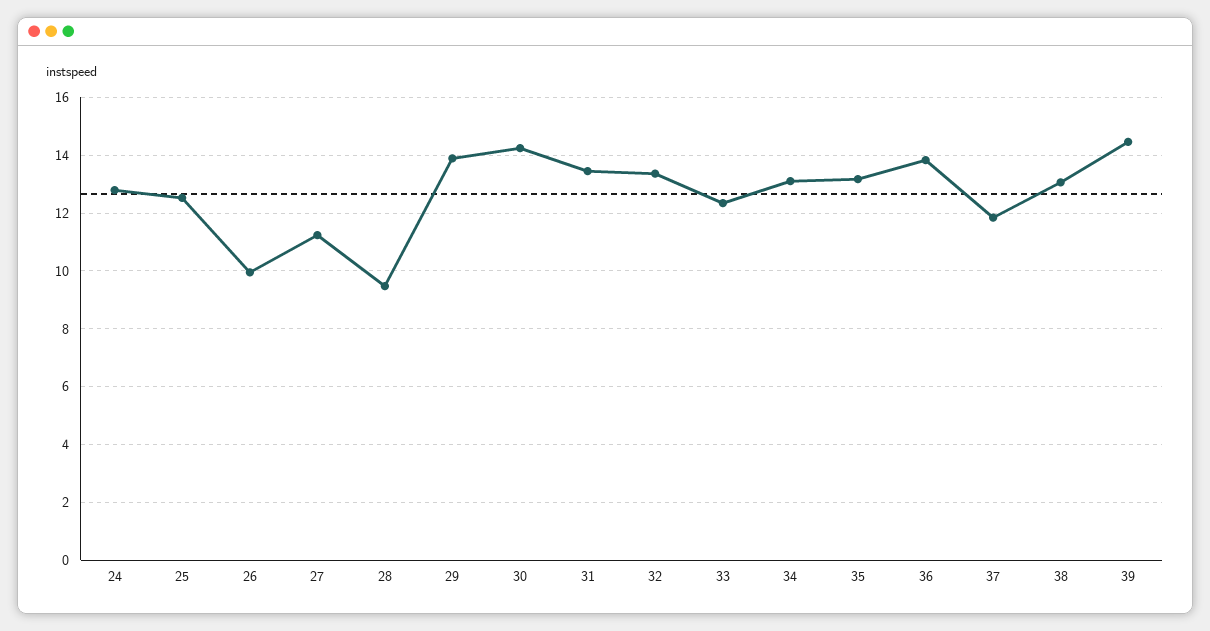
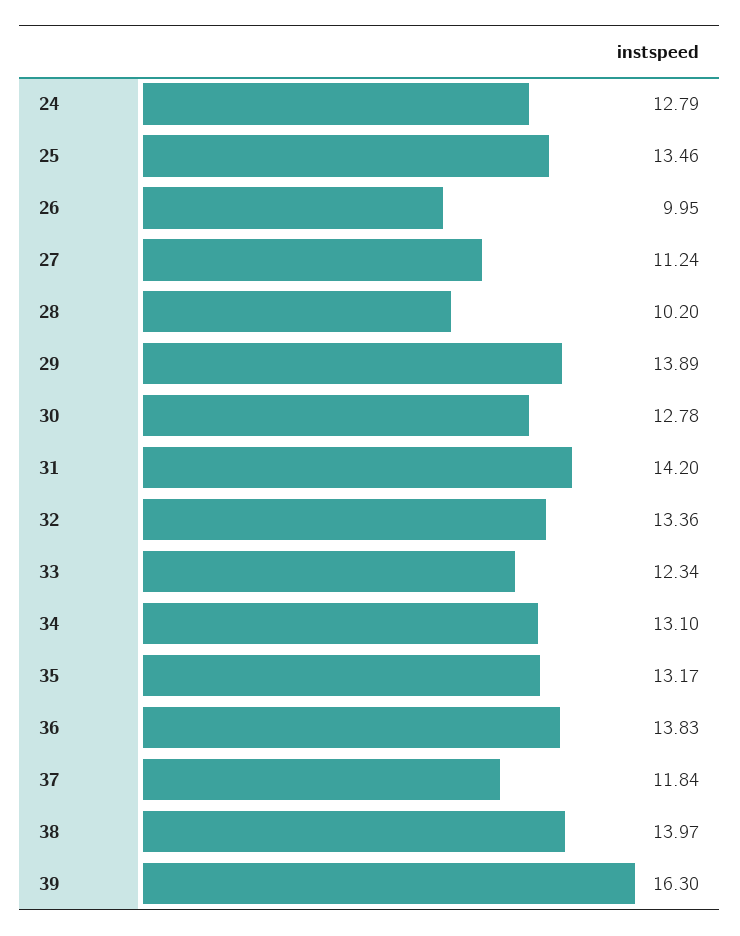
25: 12.5 -> 13.46
28: 9.5 -> 10.2
30: 14.25 -> 12.78
31: 13.5 -> 14.2
38: 13 -> 13.97
39: 14.5 -> 16.3

